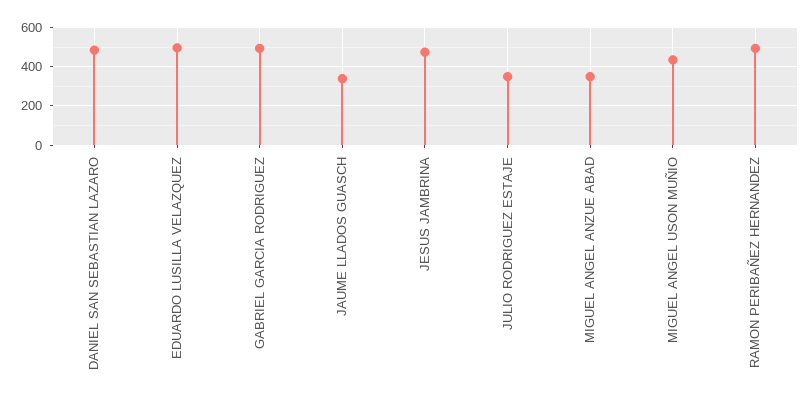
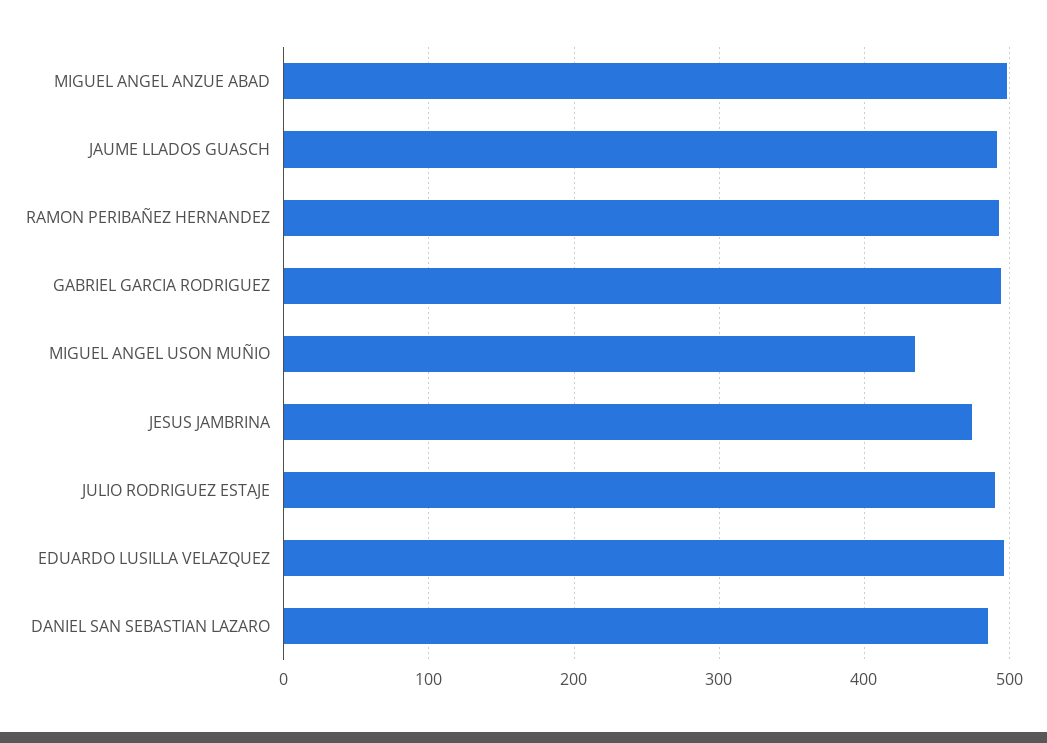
JAUME LLADOS GUASCH: 350 -> 490
JULIO RODRIGUEZ ESTAJE: 350 -> 490
MIGUEL ANGEL ANZUE ABAD: 350 -> 500

